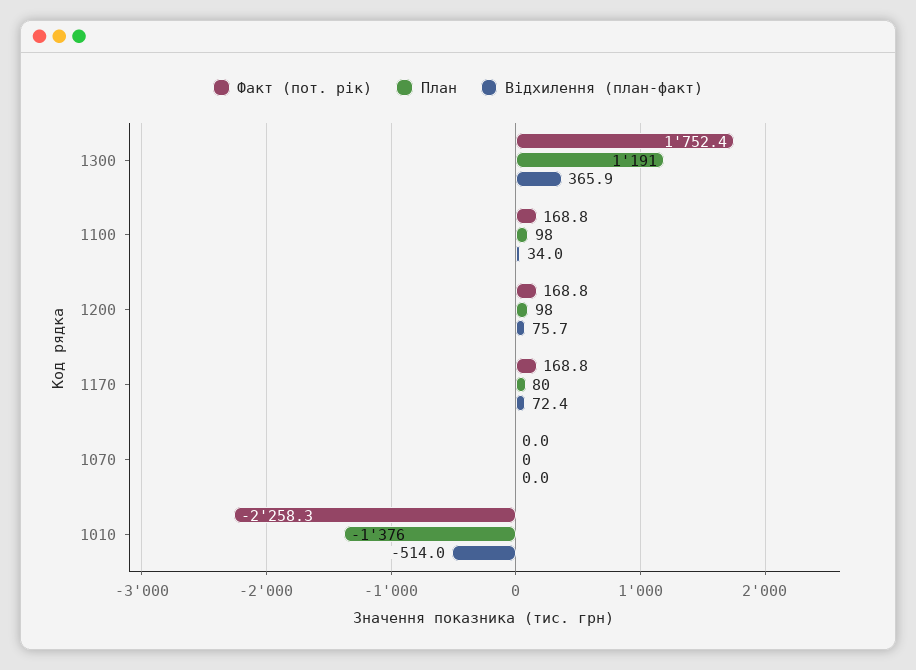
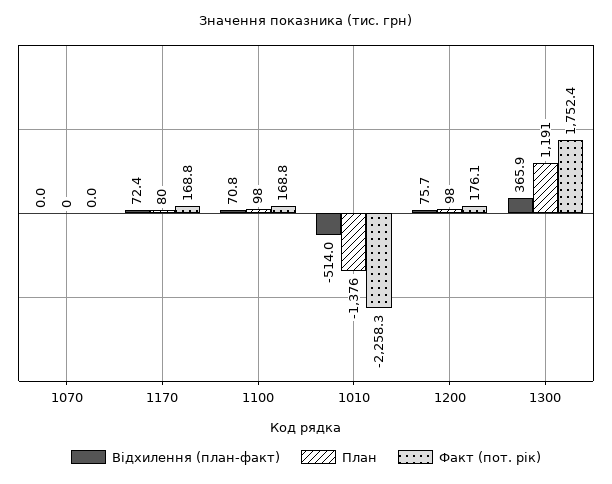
Відхилення (план-факт), 1100: 34 -> 70.8
Факт (пот. рік), 1200: 168.8 -> 176.1

